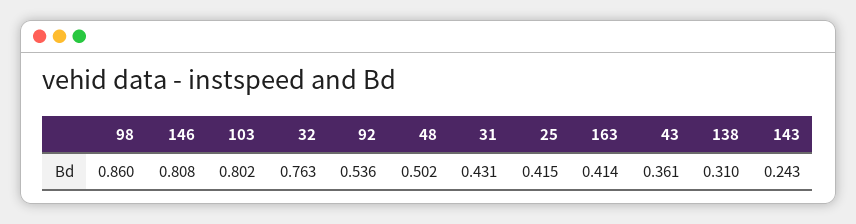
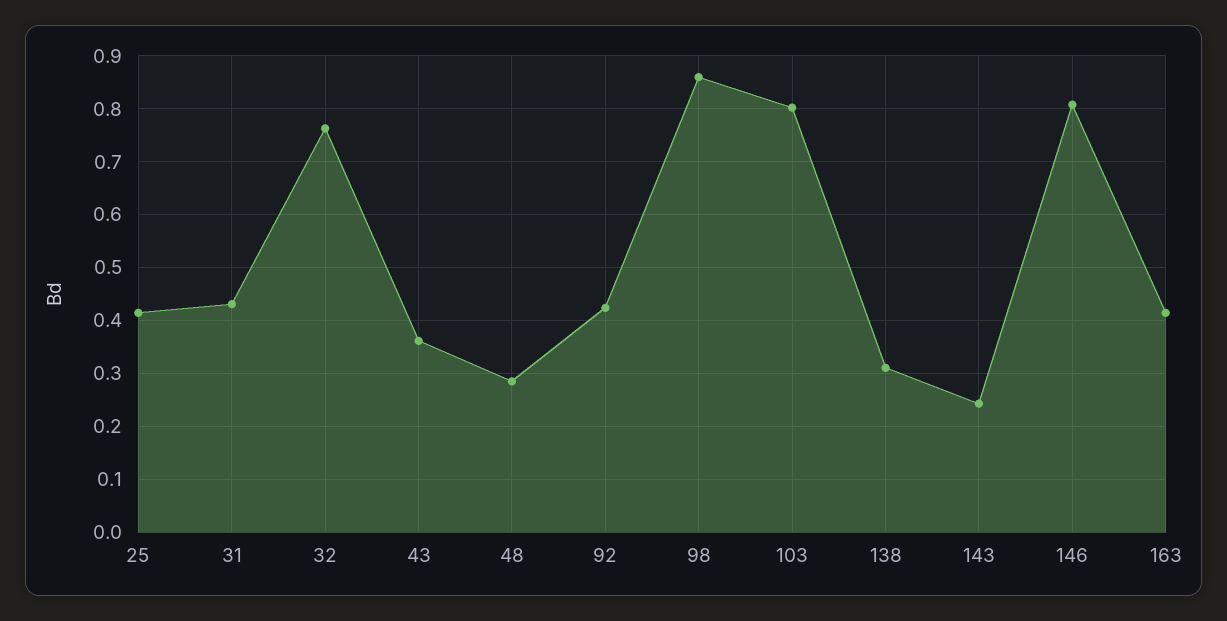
92: 0.536 -> 0.42
48: 0.502 -> 0.28

